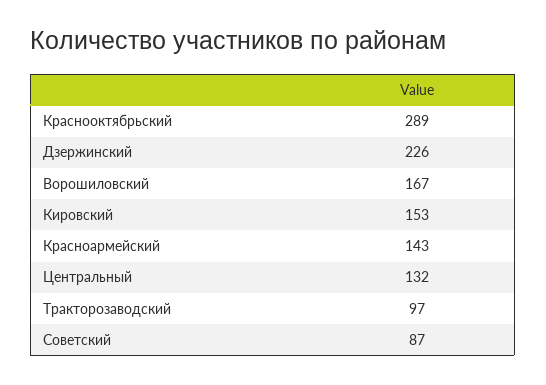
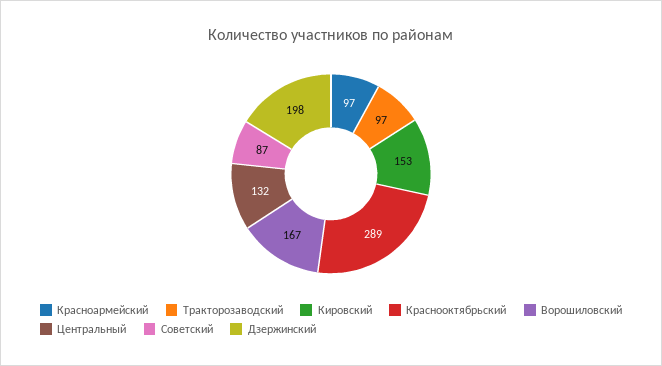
Дзержинский: 226 -> 198
Красноармейский: 143 -> 97

